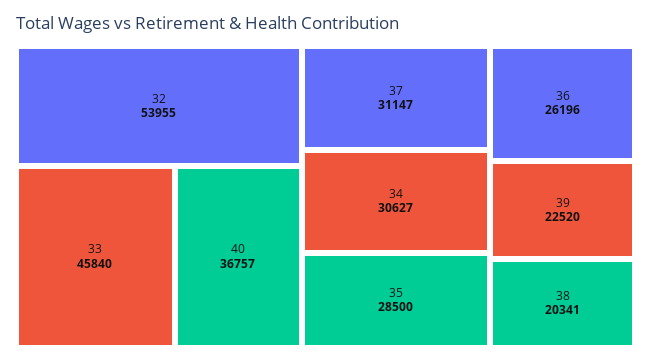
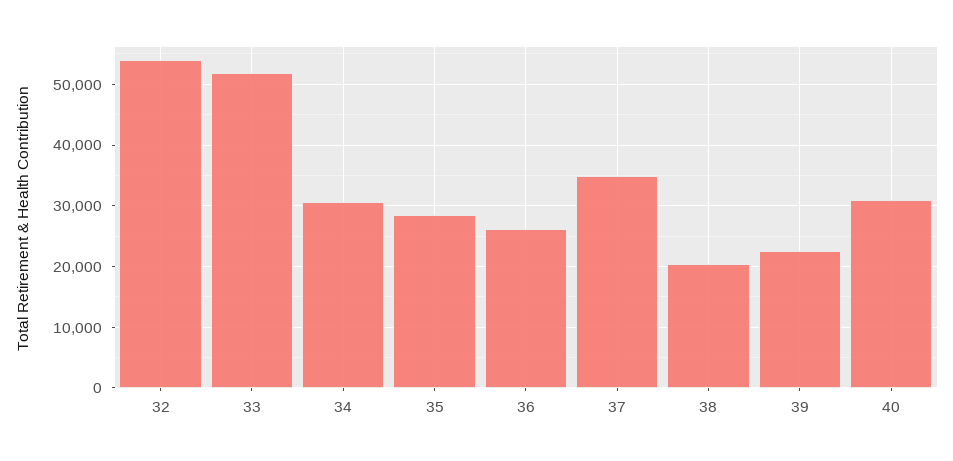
33: 45840 -> 52000
40: 36757 -> 31000
37: 31147 -> 35000

